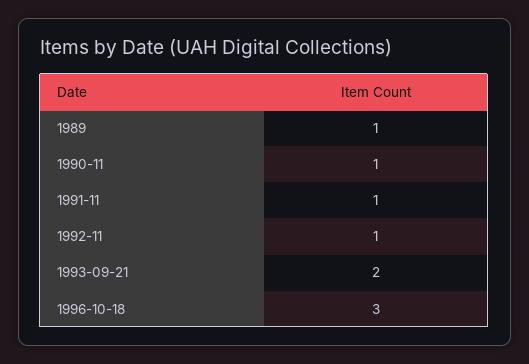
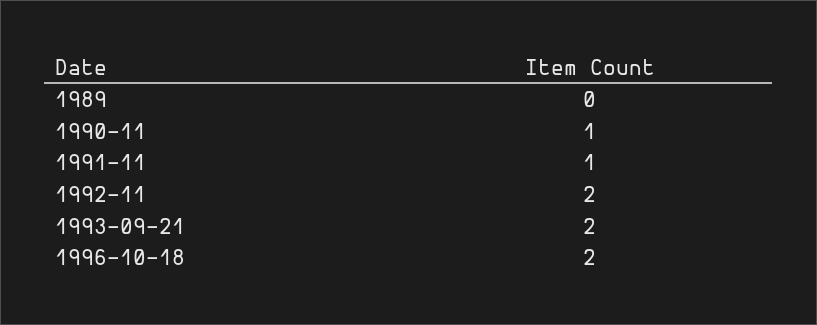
1989: 1 -> 0
1992-11: 1 -> 2
1996-10-18: 3 -> 2

